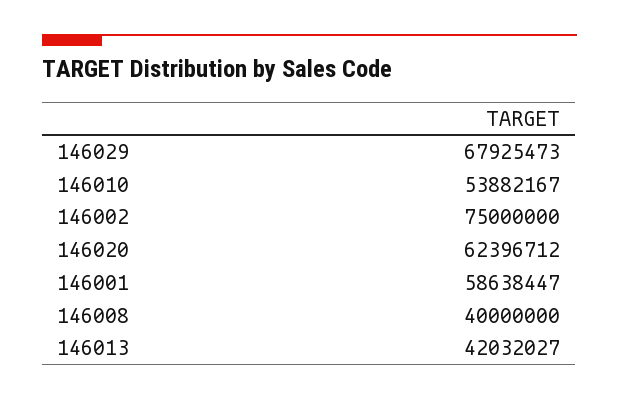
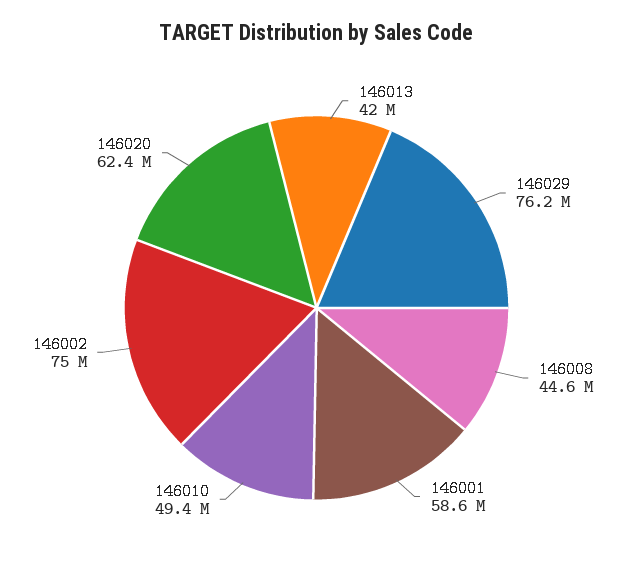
146029: 67925473 -> 76200000
146010: 53882167 -> 49400000
146008: 40000000 -> 44600000

